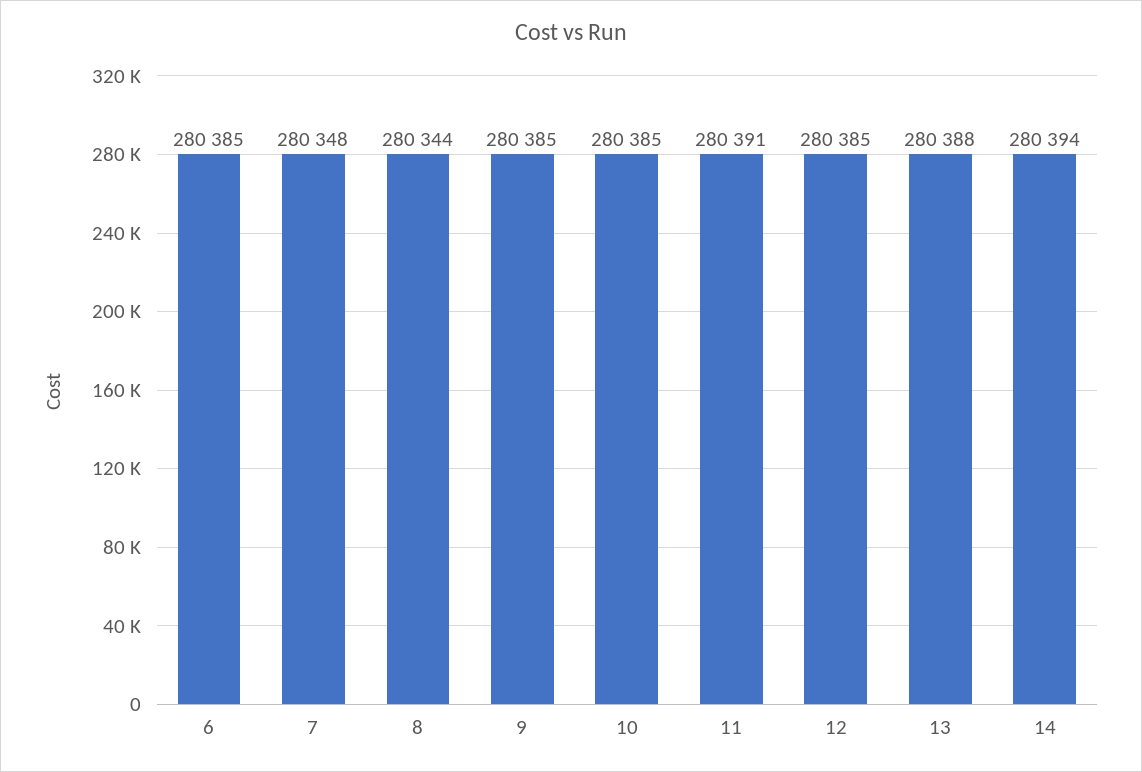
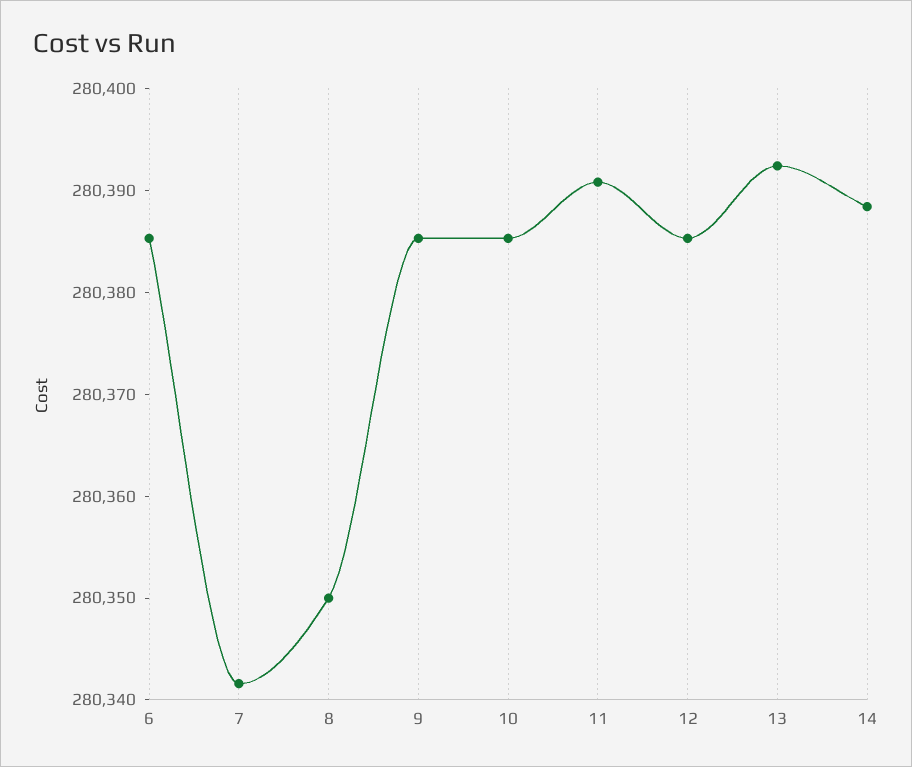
7: 280348 -> 280342
8: 280344 -> 280350
13: 280388 -> 280392
14: 280394 -> 280388

